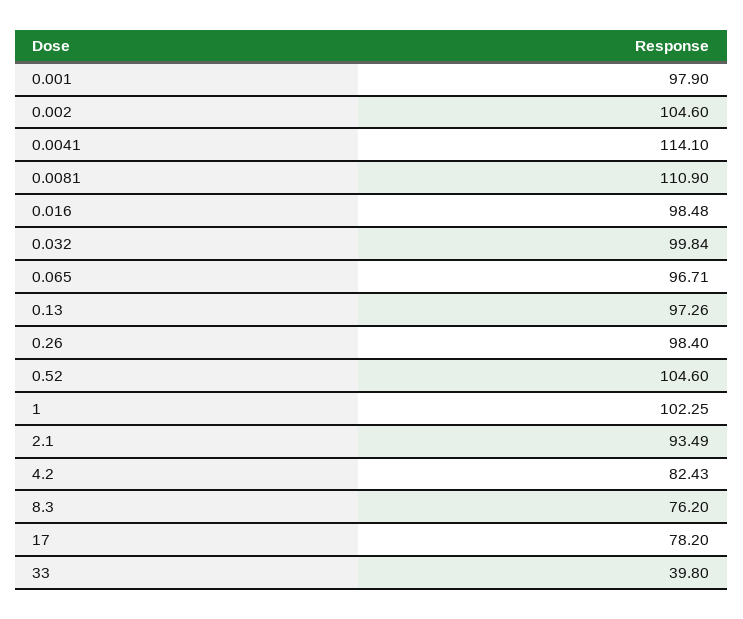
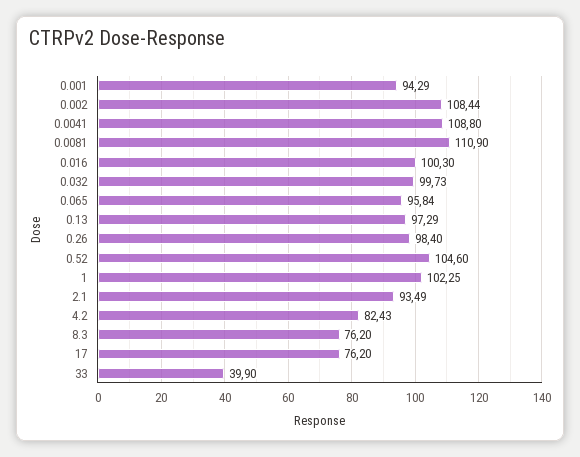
0.001: 97.9 -> 94.29
0.002: 104.6 -> 108.44
0.0041: 114.1 -> 108.8
0.016: 98.48 -> 100.3
0.032: 99.84 -> 99.73
0.065: 96.71 -> 95.84
0.13: 97.26 -> 97.29
17: 78.2 -> 76.2
33: 39.8 -> 39.9

